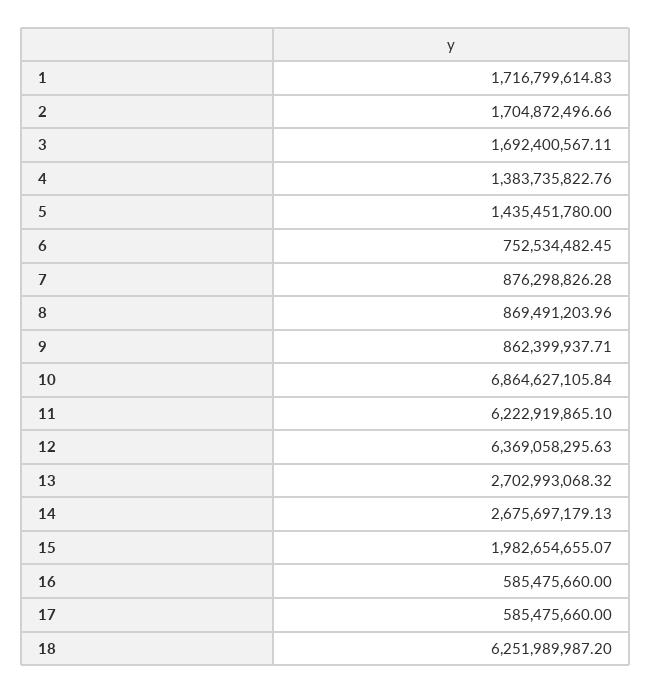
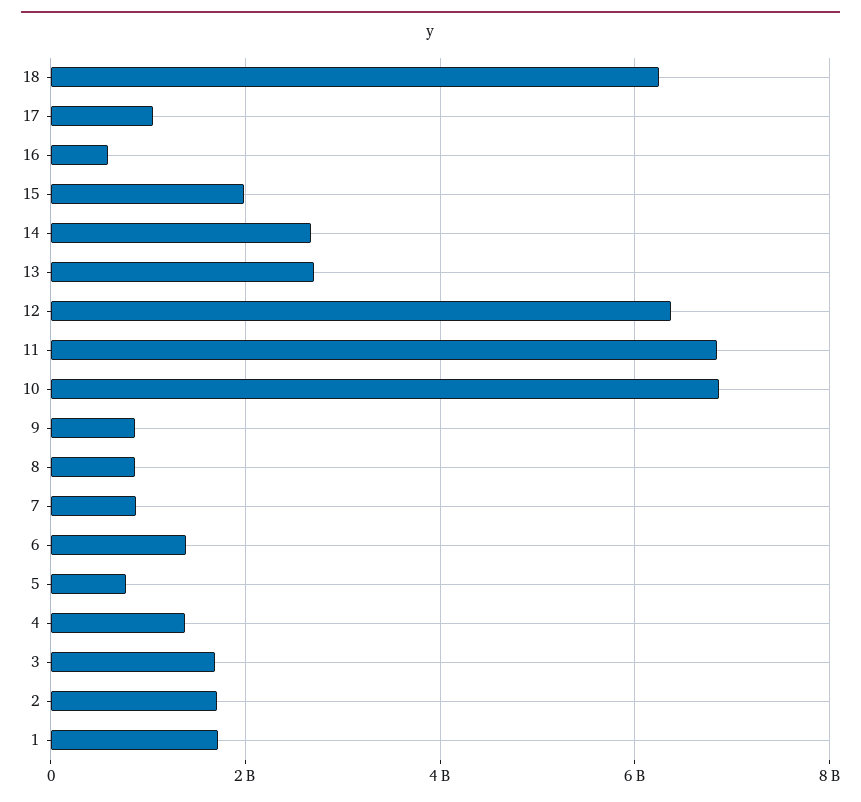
5: 1435451780 -> 800000000
6: 752534482.45 -> 1400000000
11: 6222919865.1 -> 6800000000
17: 585475660 -> 1000000000

